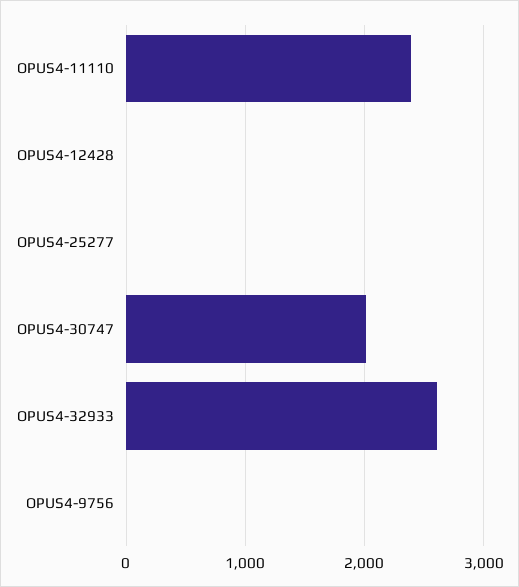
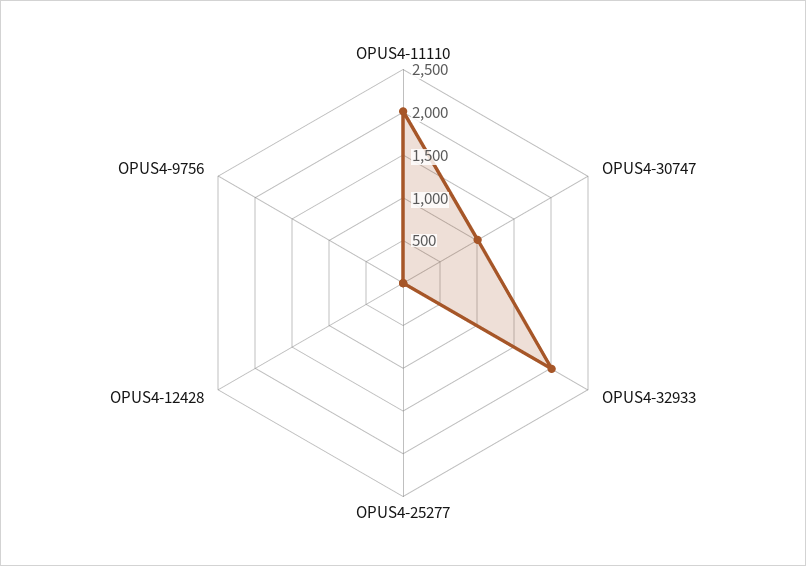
OPUS4-11110: 2400 -> 2000
OPUS4-30747: 2000 -> 1000
OPUS4-32933: 2600 -> 2000

